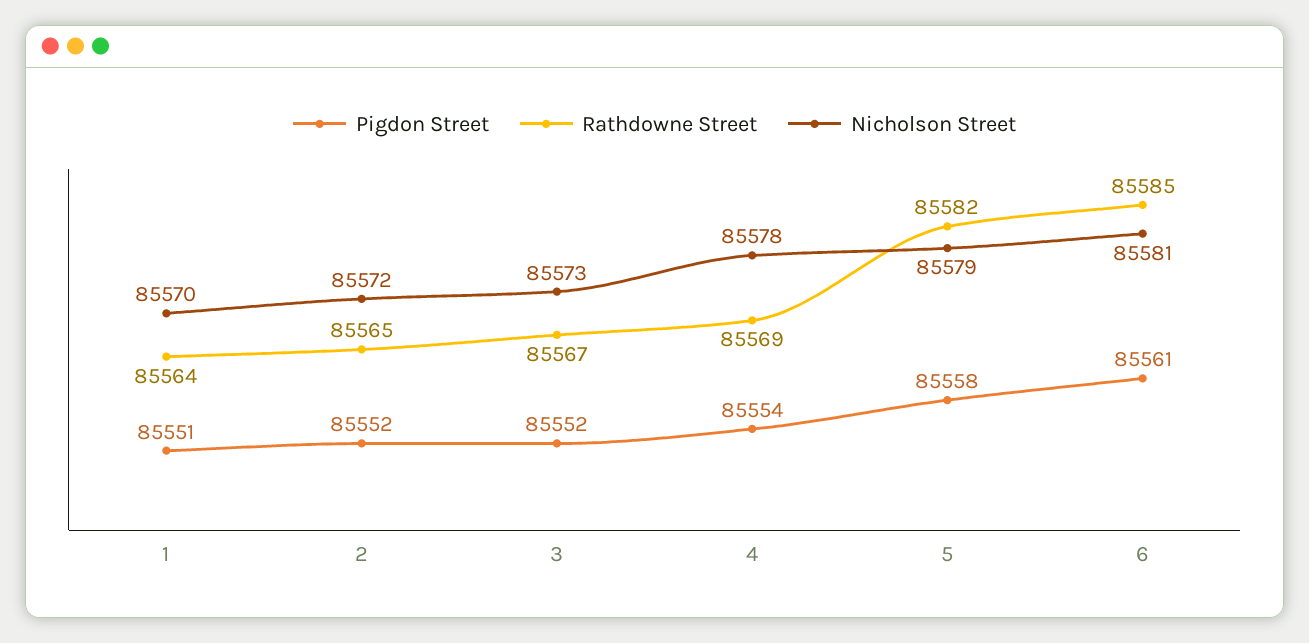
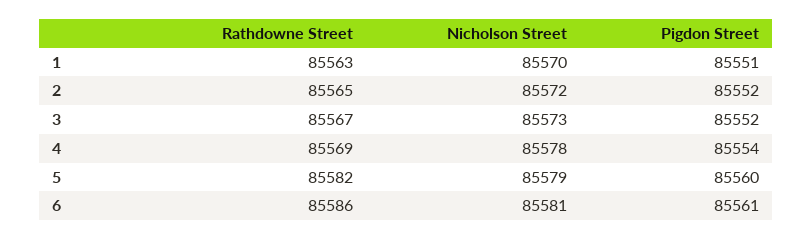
Rathdowne Street, 1: 85564 -> 85563
Pigdon Street, 5: 85558 -> 85560
Rathdowne Street, 6: 85585 -> 85586

